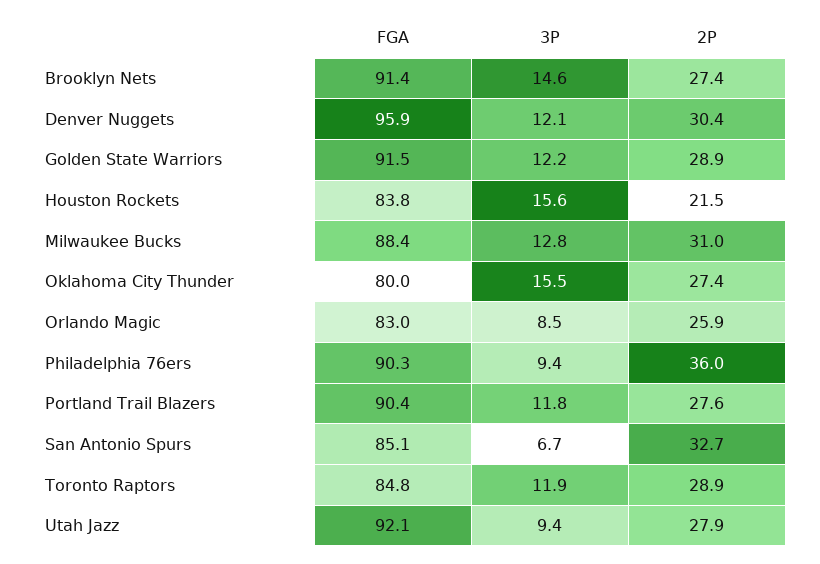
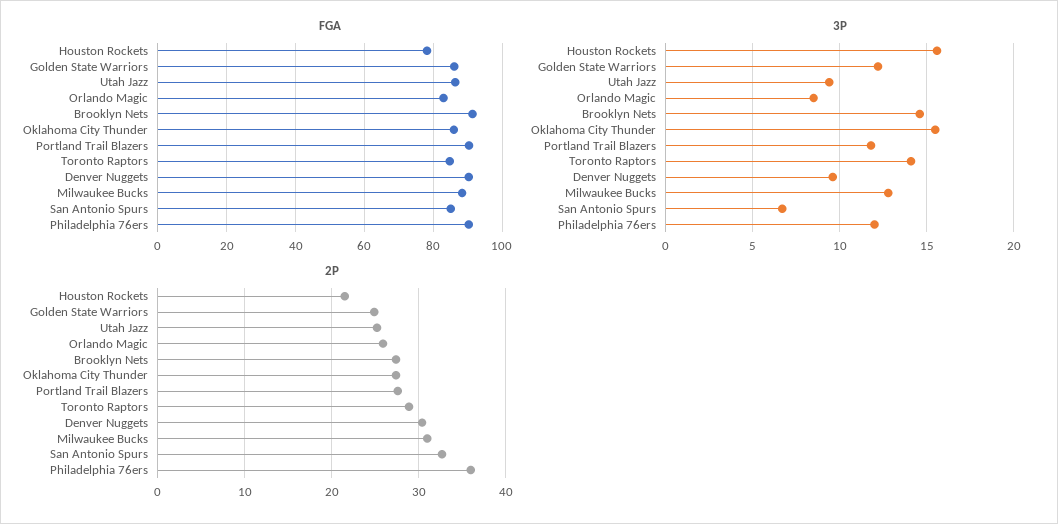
FGA, Denver Nuggets: 95.9 -> 90
3P, Denver Nuggets: 12.1 -> 9.5
FGA, Golden State Warriors: 91.5 -> 86
2P, Golden State Warriors: 28.9 -> 25
FGA, Houston Rockets: 83.8 -> 78
FGA, Oklahoma City Thunder: 80 -> 86
3P, Philadelphia 76ers: 9.4 -> 12
3P, Toronto Raptors: 11.9 -> 14
FGA, Utah Jazz: 92.1 -> 86
2P, Utah Jazz: 27.9 -> 25

